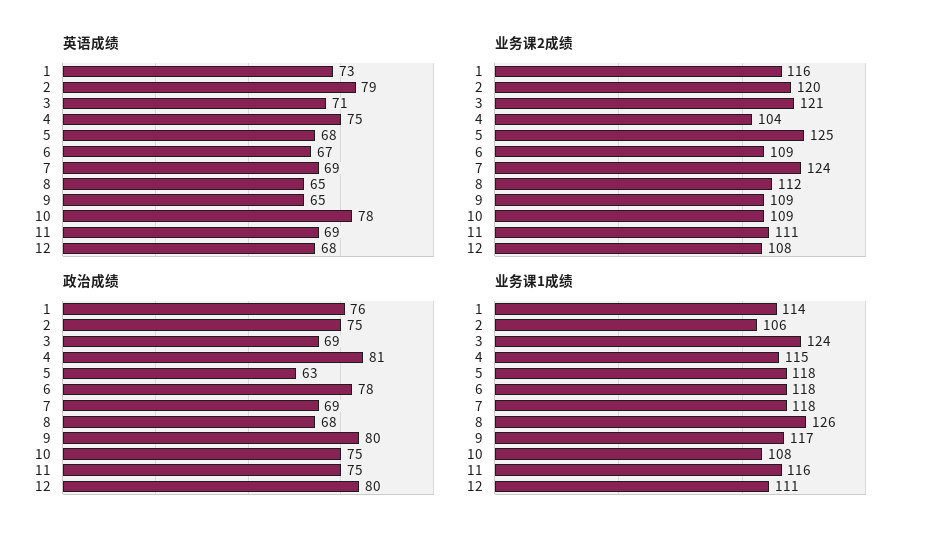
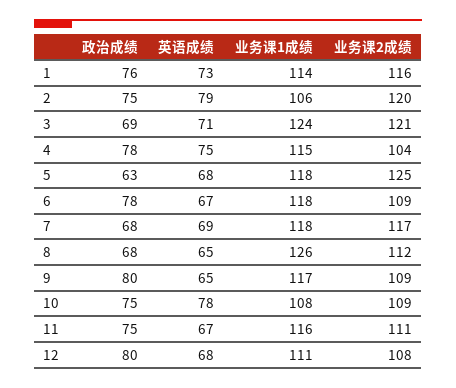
英语成绩, 11: 69 -> 67
业务课2成绩, 7: 124 -> 117
政治成绩, 4: 81 -> 78
政治成绩, 7: 69 -> 68

